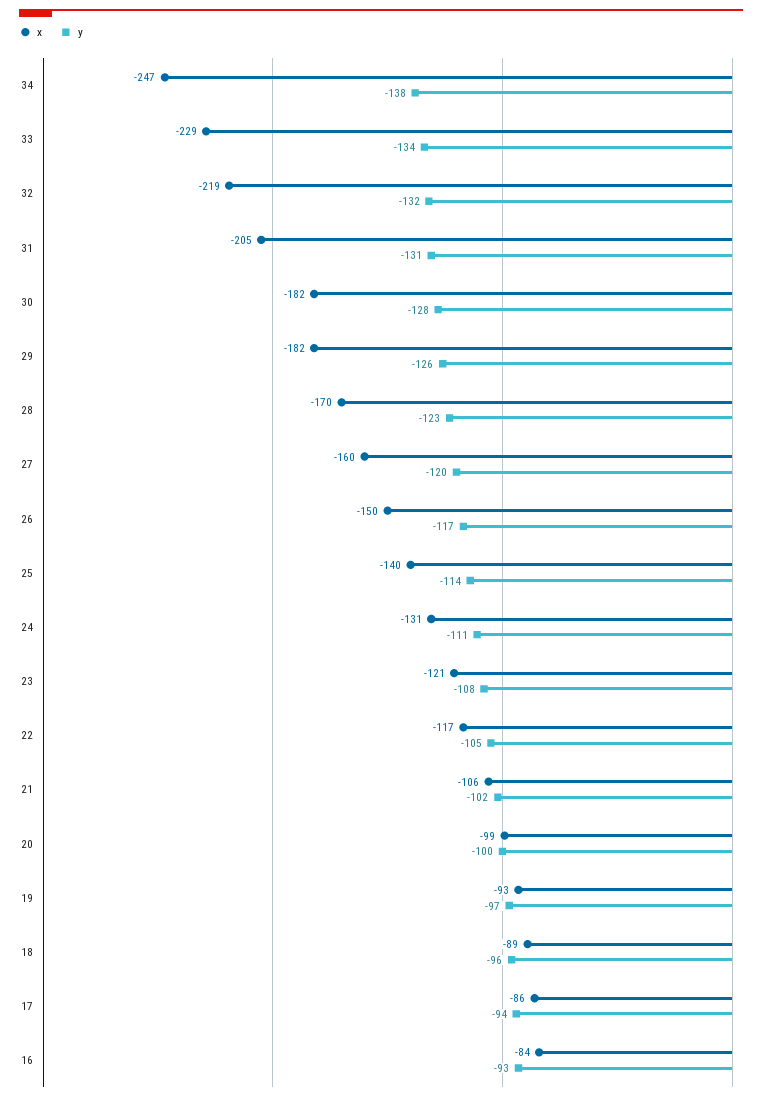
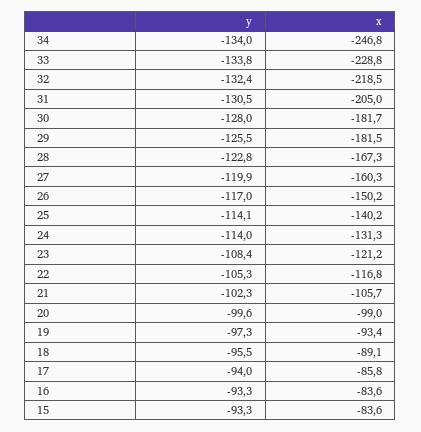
y, 34: -138 -> -134
x, 28: -170 -> -167.3
y, 24: -111 -> -114
y, 15: none -> -93.3
x, 15: none -> -83.6

